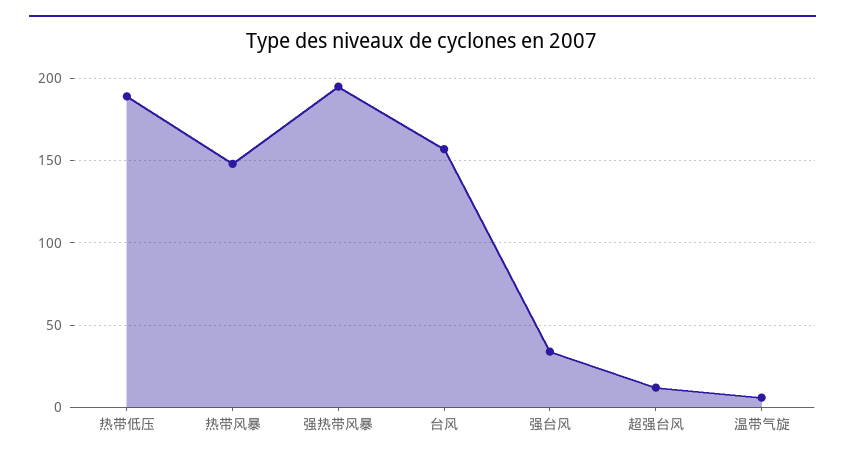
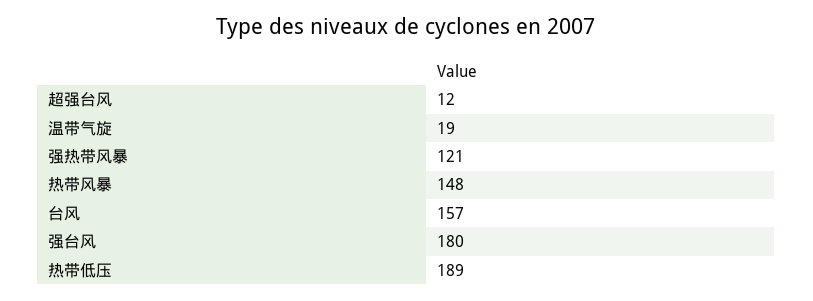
强热带风暴: 195 -> 121
强台风: 35 -> 180
温带气旋: 5 -> 19

